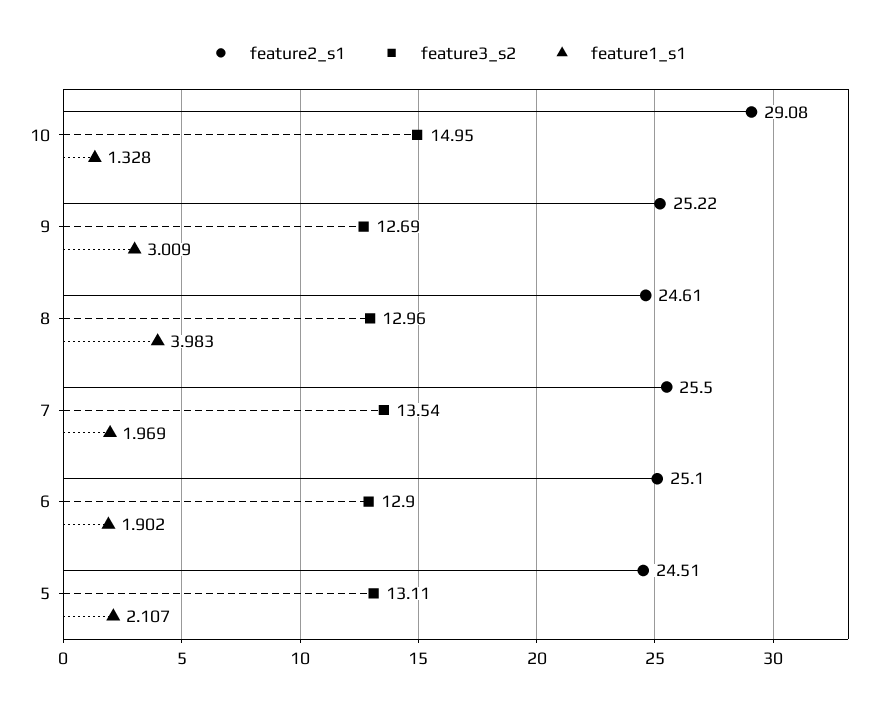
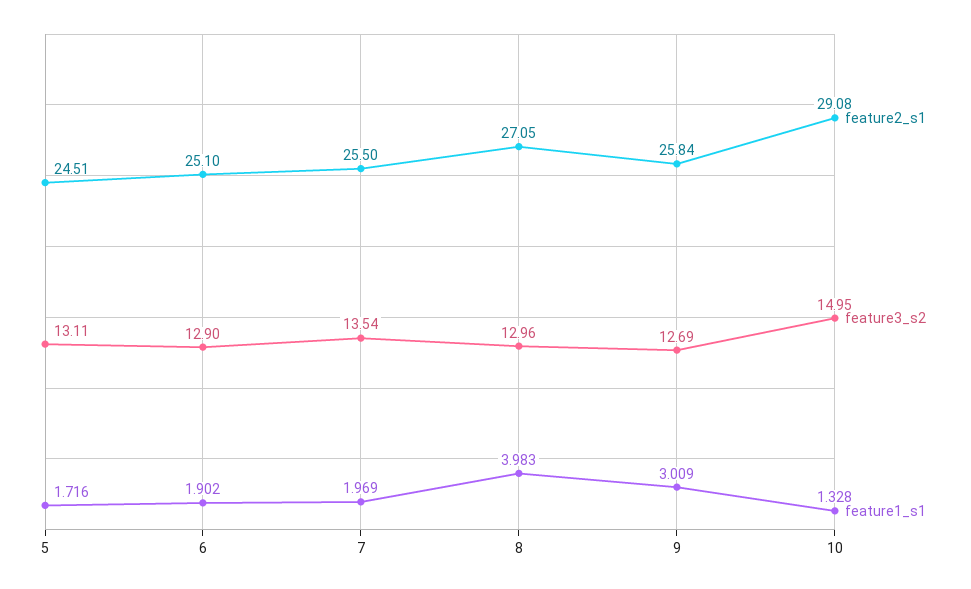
feature2_s1, 9: 25.22 -> 25.84
feature2_s1, 8: 24.61 -> 27.05
feature1_s1, 5: 2.107 -> 1.716

